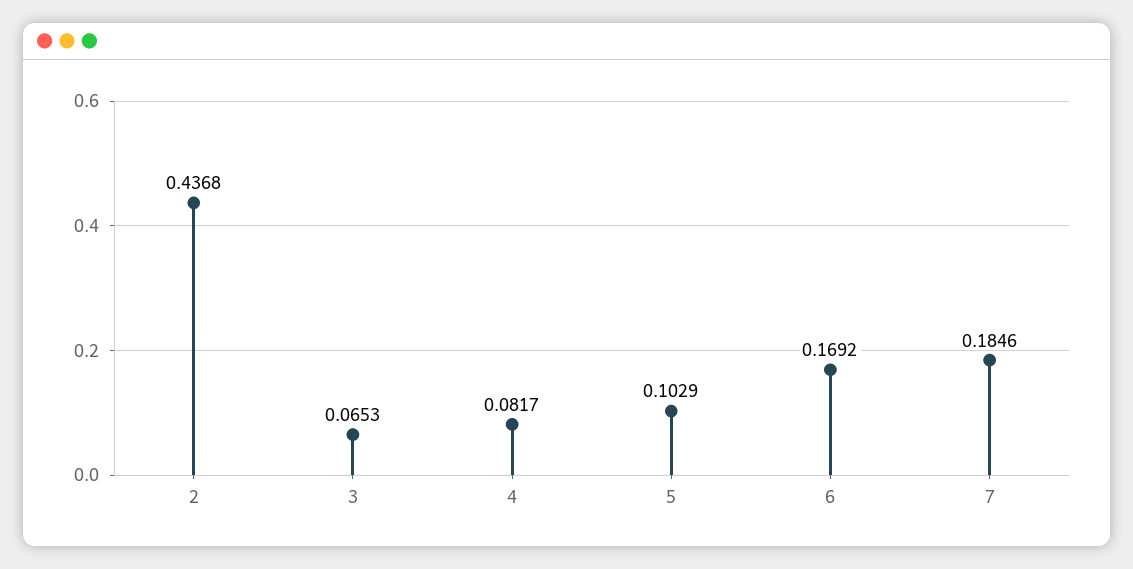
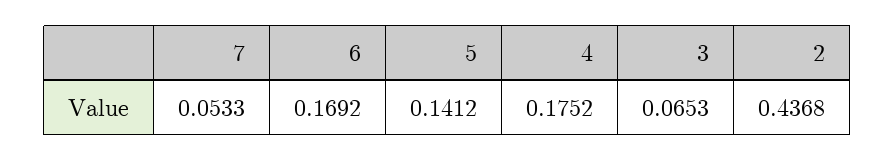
4: 0.0817 -> 0.1752
5: 0.1029 -> 0.1412
7: 0.1846 -> 0.0533

